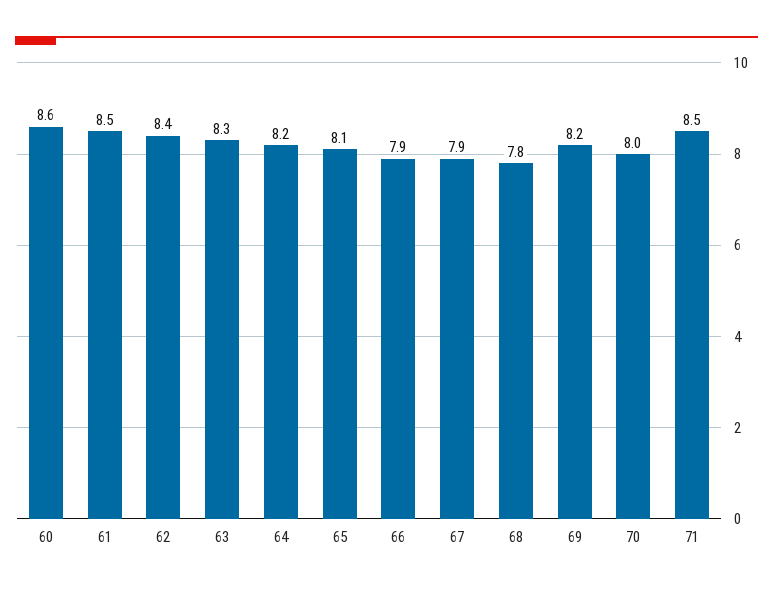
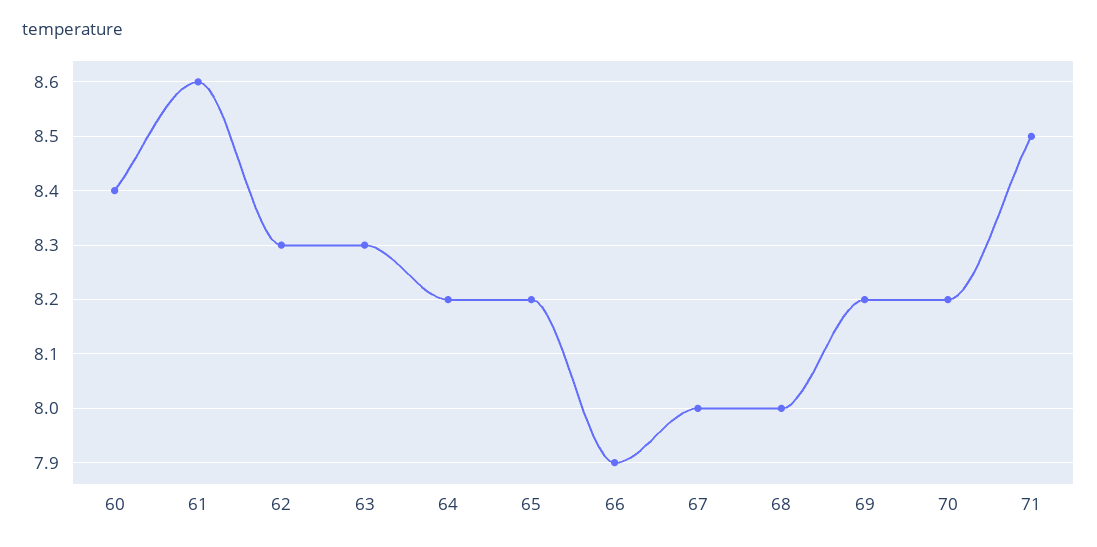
60: 8.6 -> 8.4
61: 8.5 -> 8.6
62: 8.4 -> 8.3
65: 8.1 -> 8.2
67: 7.9 -> 8
68: 7.8 -> 8
70: 8 -> 8.2

